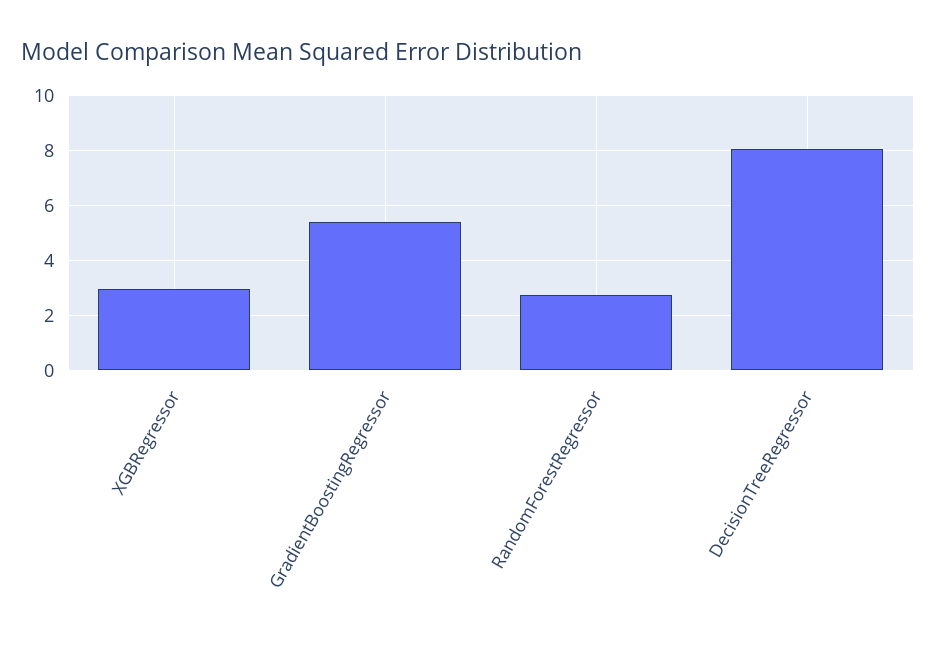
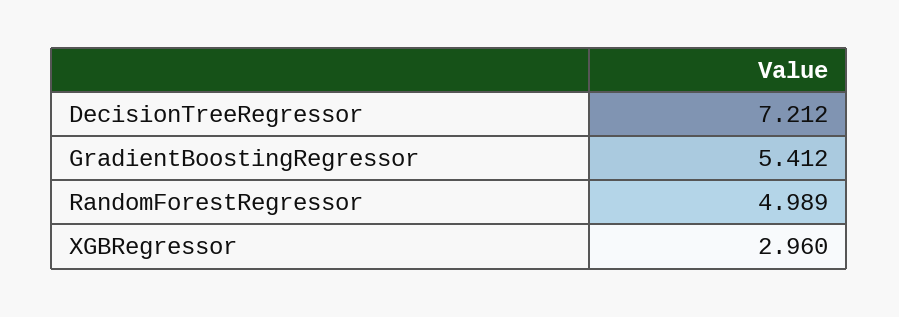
RandomForestRegressor: 2.75 -> 4.989
DecisionTreeRegressor: 8 -> 7.212

